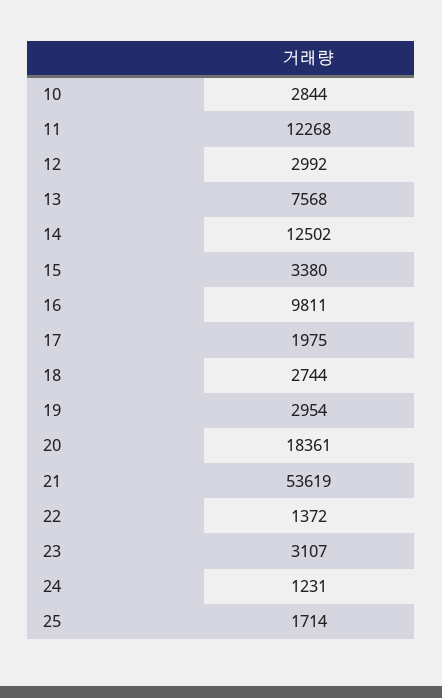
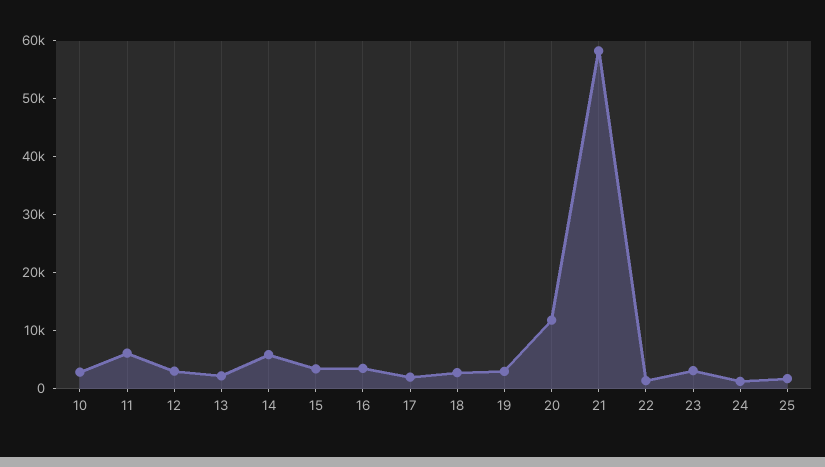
11: 12268 -> 6000
13: 7568 -> 2000
14: 12502 -> 6000
16: 9811 -> 4000
20: 18361 -> 12000
21: 53619 -> 58000

